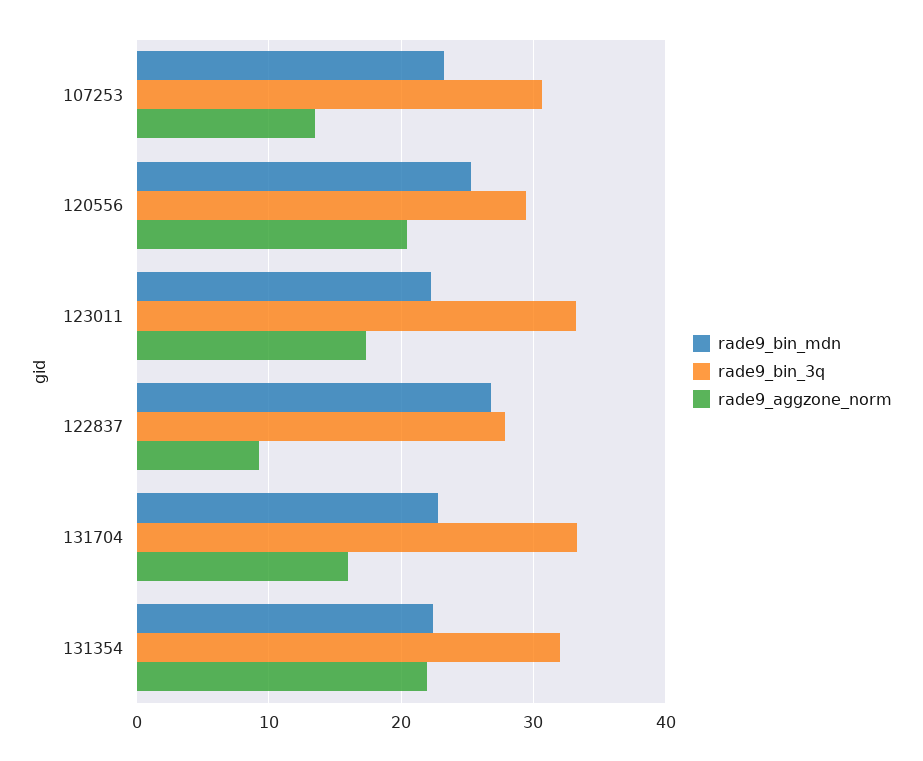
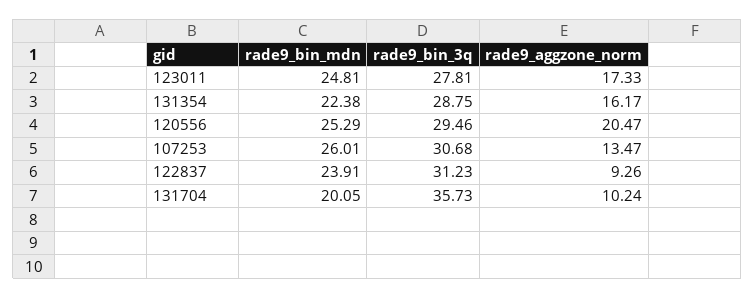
rade9_bin_mdn, 107253: 23 -> 26.01
rade9_bin_mdn, 123011: 22 -> 24.81
rade9_bin_3q, 123011: 33 -> 27.81
rade9_bin_mdn, 122837: 27 -> 23.91
rade9_bin_3q, 122837: 28 -> 31.23
rade9_bin_mdn, 131704: 23 -> 20.05
rade9_bin_3q, 131704: 33 -> 35.73
rade9_aggzone_norm, 131704: 16 -> 10.24
rade9_bin_3q, 131354: 32 -> 28.75
rade9_aggzone_norm, 131354: 22 -> 16.17

